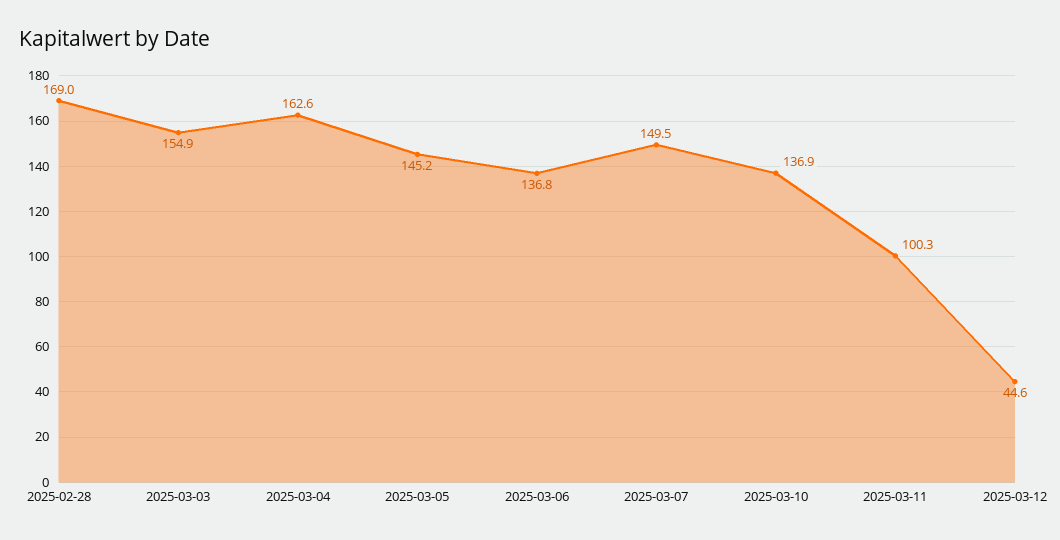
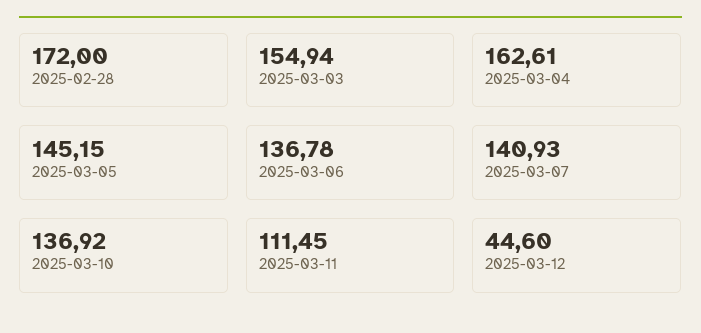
2025-02-28: 169 -> 172
2025-03-07: 149.5 -> 140.93
2025-03-11: 100.3 -> 111.45

